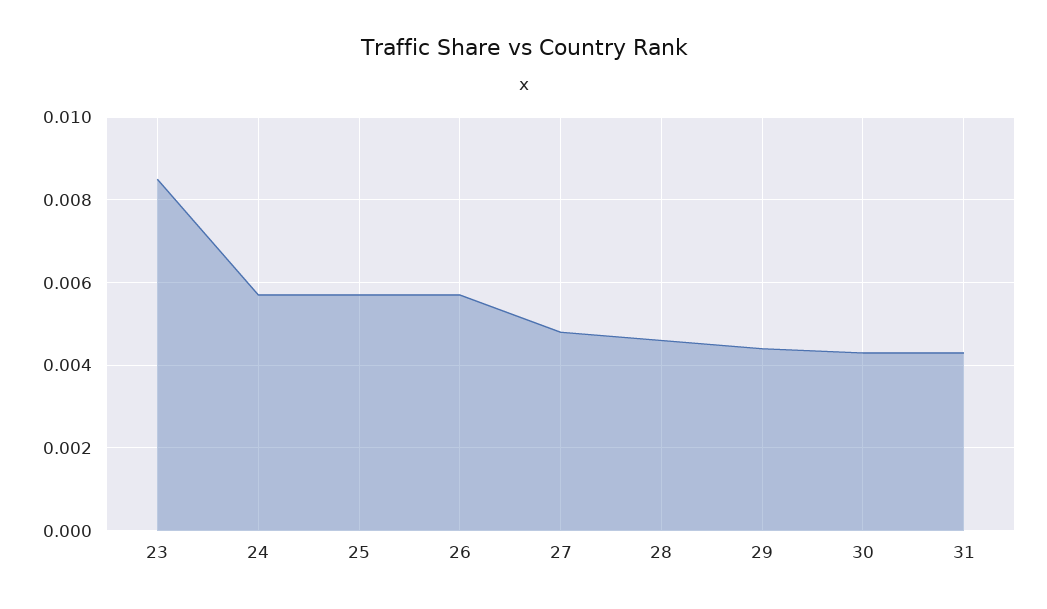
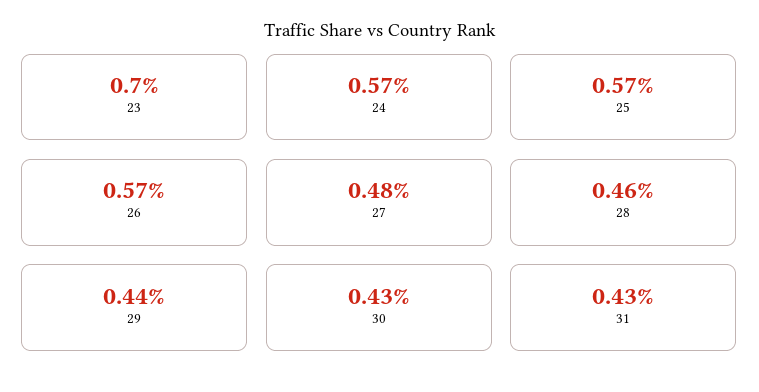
23: 0.0085 -> 0.007

